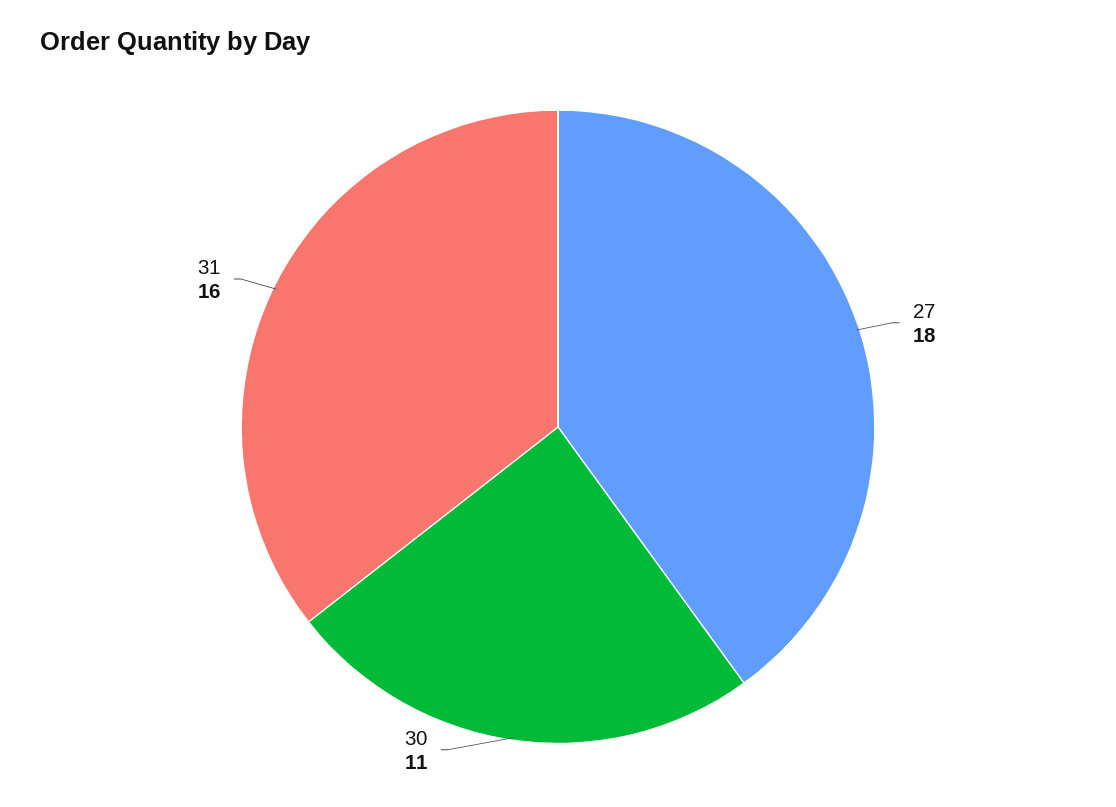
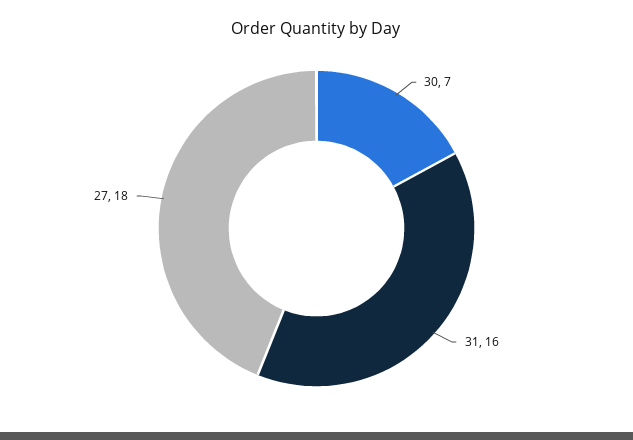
30: 11 -> 7

